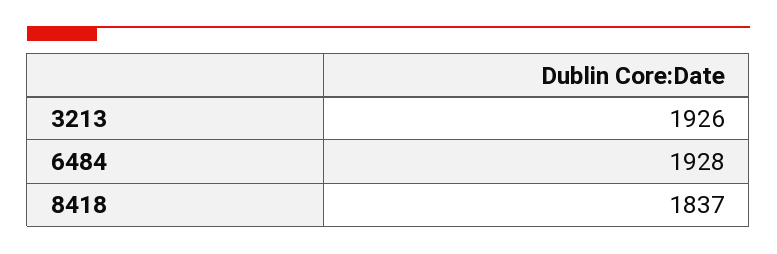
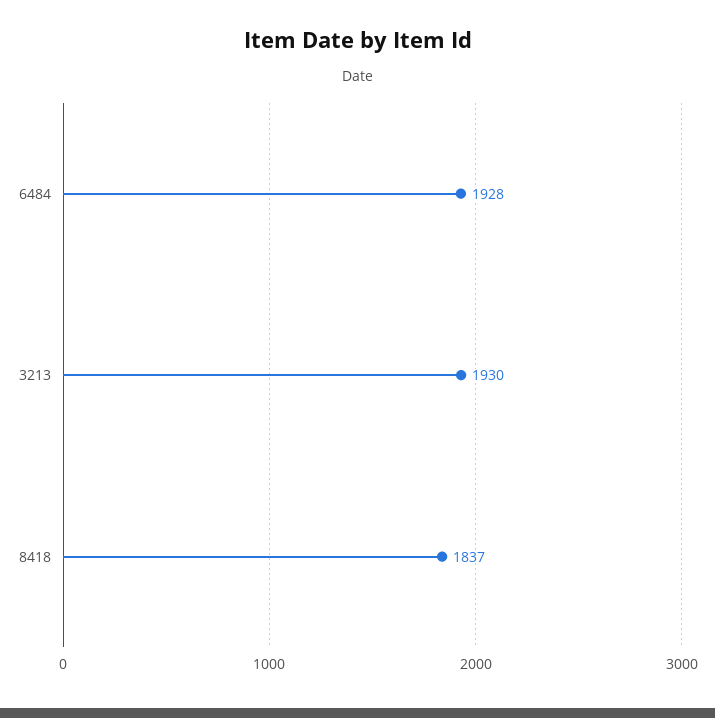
3213: 1926 -> 1930

